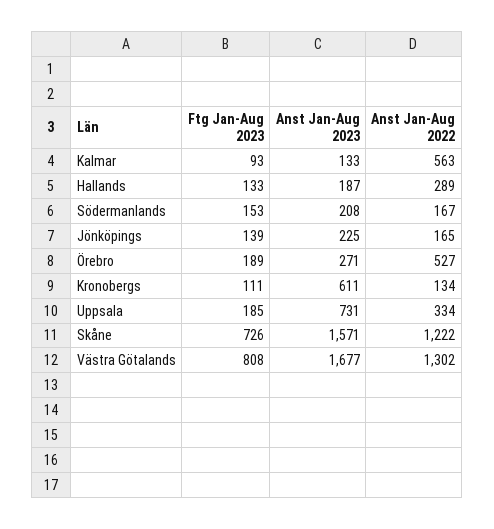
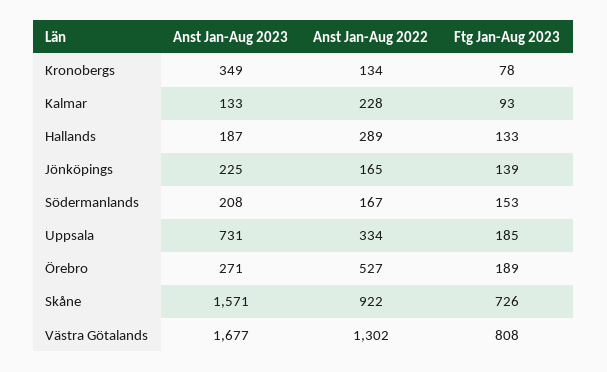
Anst Jan-Aug 2022, Kalmar: 563 -> 228
Ftg Jan-Aug 2023, Kronobergs: 111 -> 78
Anst Jan-Aug 2023, Kronobergs: 611 -> 349
Anst Jan-Aug 2022, Skåne: 1222 -> 922

